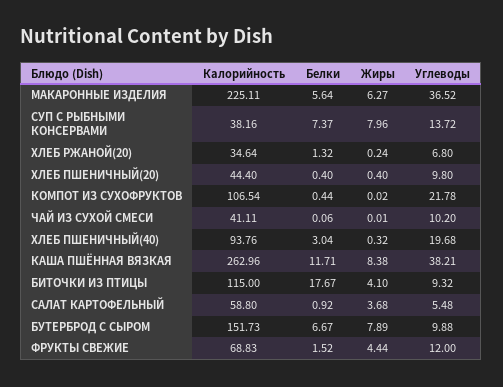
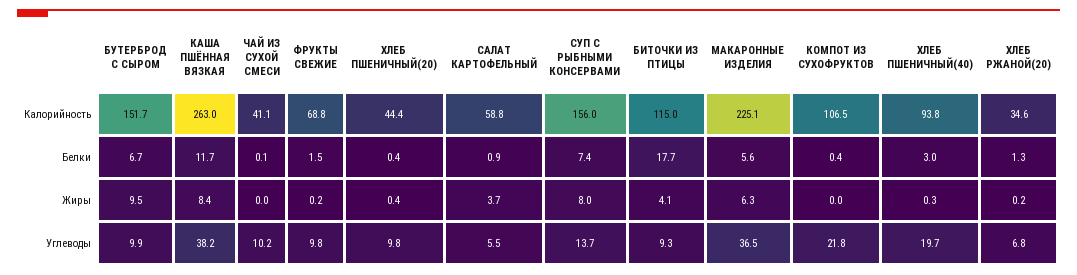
Калорийность, СУП С РЫБНЫМИ КОНСЕРВАМИ: 38.16 -> 156
Жиры, БУТЕРБРОД С СЫРОМ: 7.89 -> 9.5
Жиры, ФРУКТЫ СВЕЖИЕ: 4.44 -> 0.2
Углеводы, ФРУКТЫ СВЕЖИЕ: 12 -> 9.8

